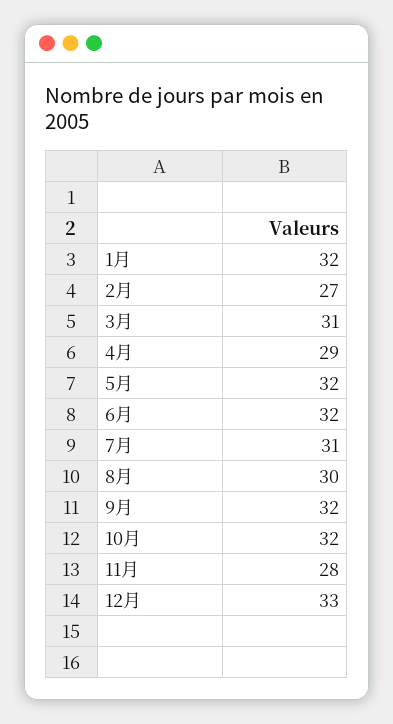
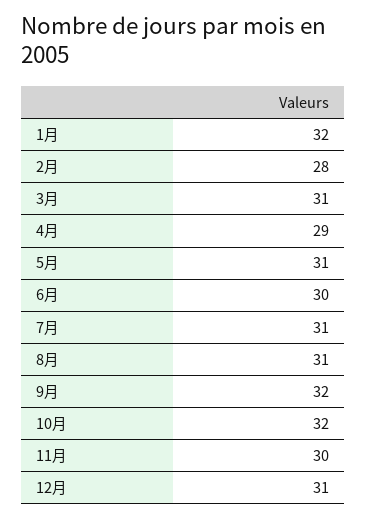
2月: 27 -> 28
5月: 32 -> 31
6月: 32 -> 30
8月: 30 -> 31
11月: 28 -> 30
12月: 33 -> 31

